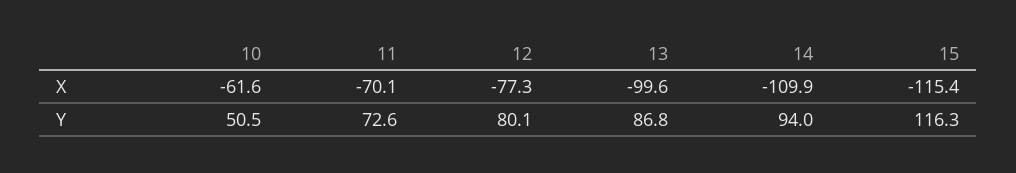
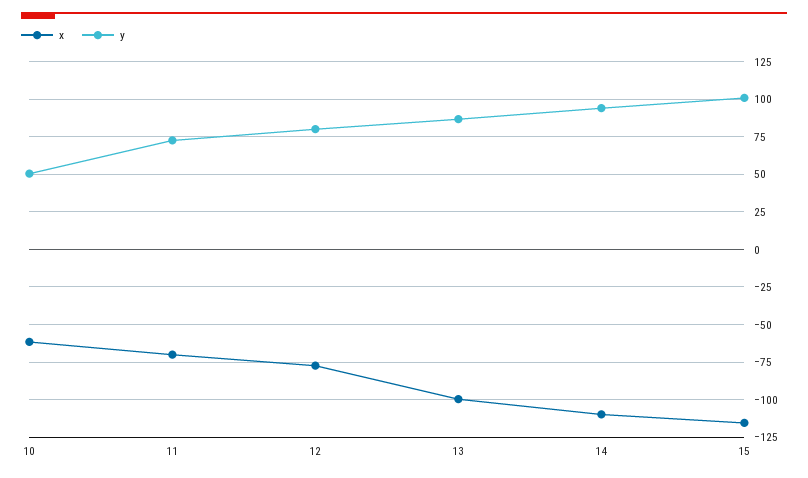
Y, 15: 116.3 -> 100

